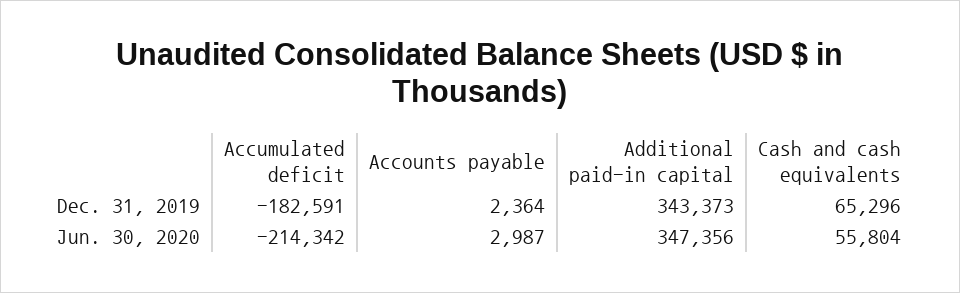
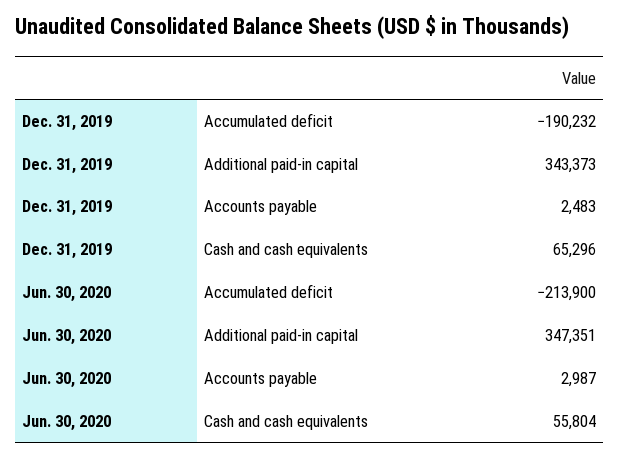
Accumulated deficit, Dec. 31, 2019: -182591 -> -190232
Accounts payable, Dec. 31, 2019: 2364 -> 2483
Accumulated deficit, Jun. 30, 2020: -214342 -> -213900
Additional paid-in capital, Jun. 30, 2020: 347356 -> 347351

